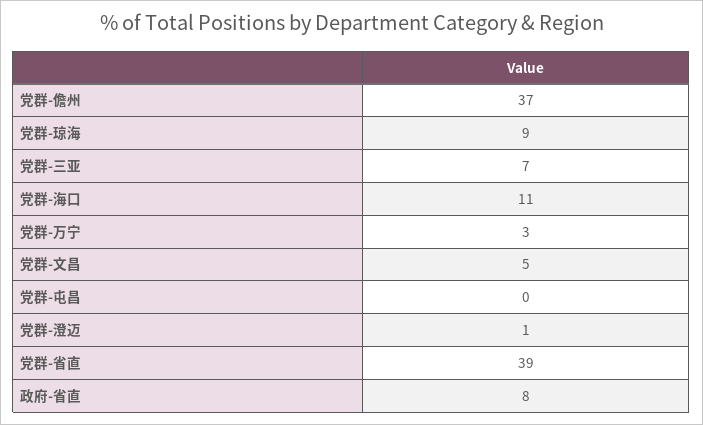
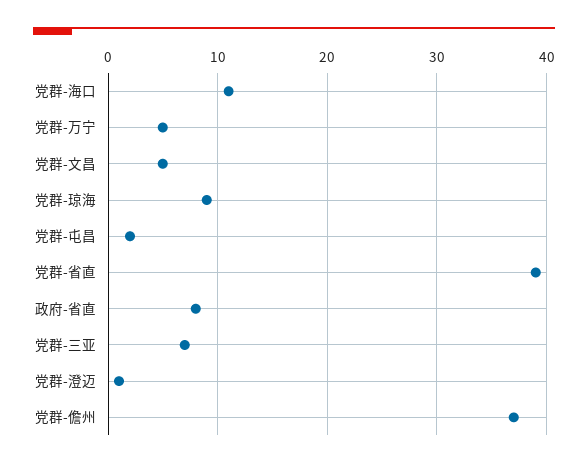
党群-万宁: 3 -> 5
党群-屯昌: 0 -> 2

